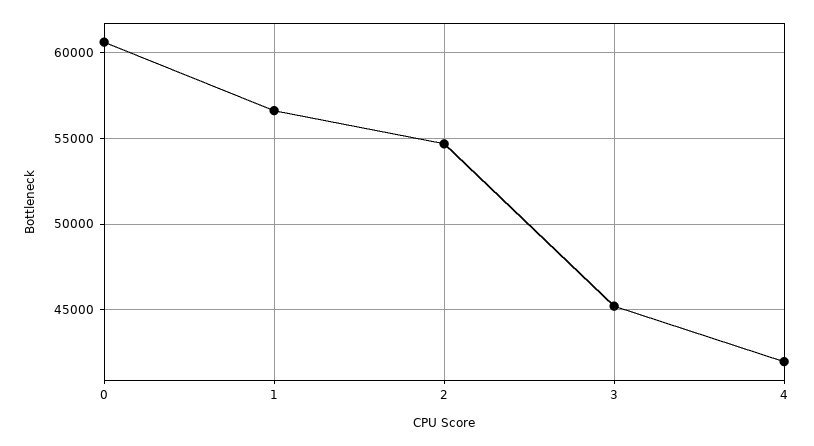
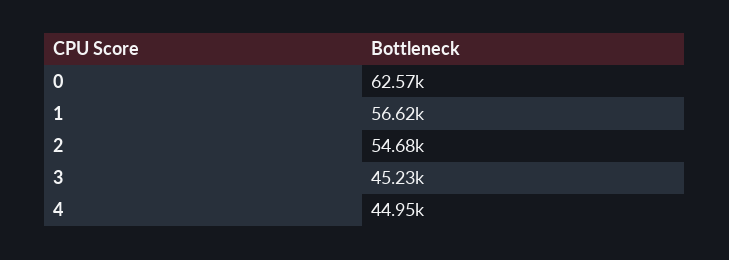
0: 60500 -> 62570
4: 42000 -> 44950

